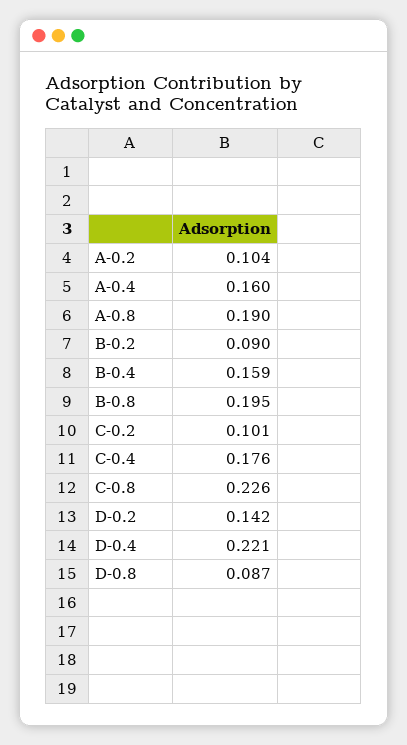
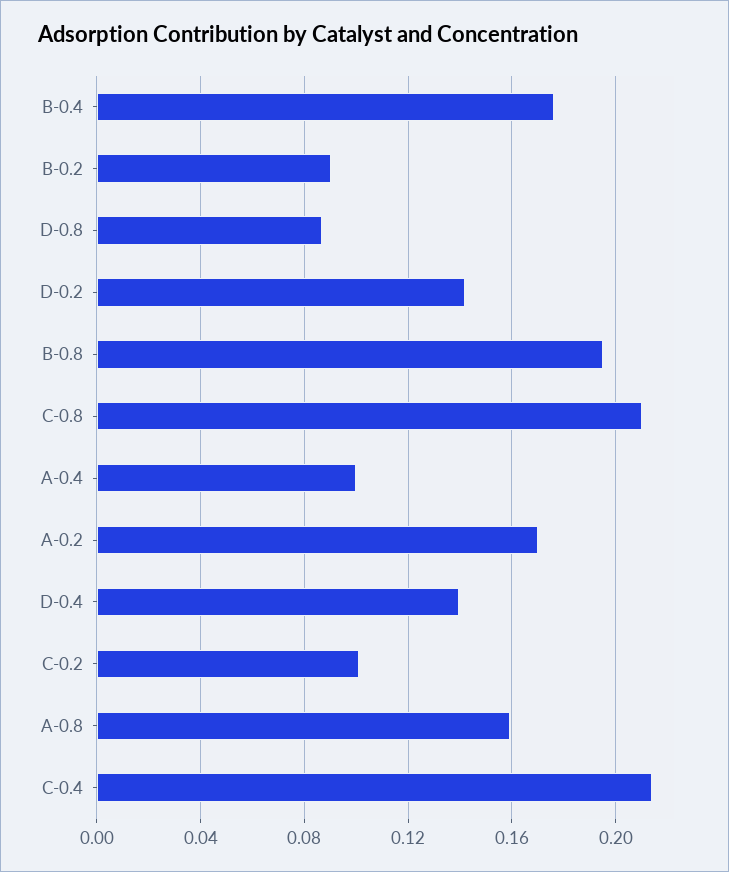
A-0.2: 0.104 -> 0.17
A-0.4: 0.16 -> 0.1
A-0.8: 0.19 -> 0.16
B-0.4: 0.159 -> 0.175
C-0.4: 0.176 -> 0.215
C-0.8: 0.226 -> 0.21
D-0.4: 0.221 -> 0.14

